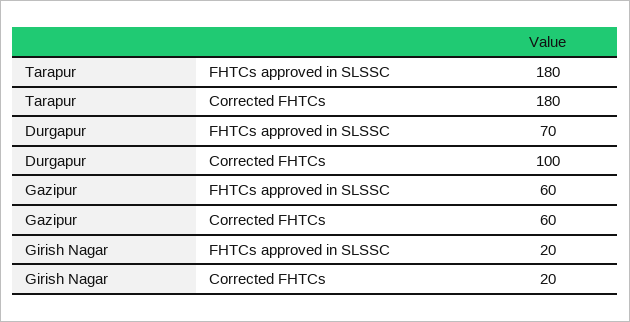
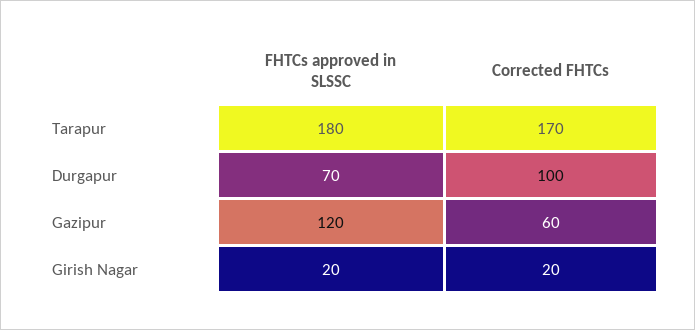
Tarapur, Corrected FHTCs: 180 -> 170
Gazipur, FHTCs approved in SLSSC: 60 -> 120

